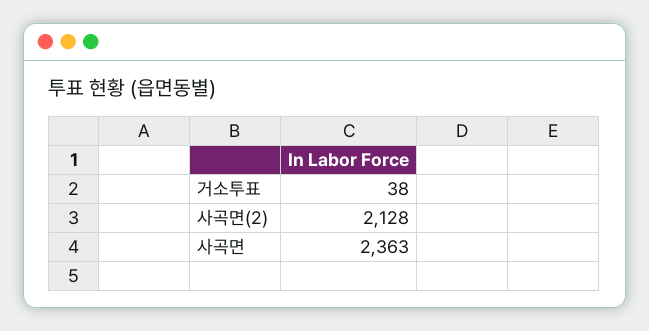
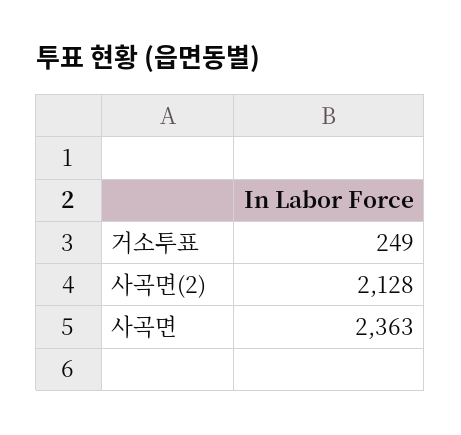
거소투표: 38 -> 249

